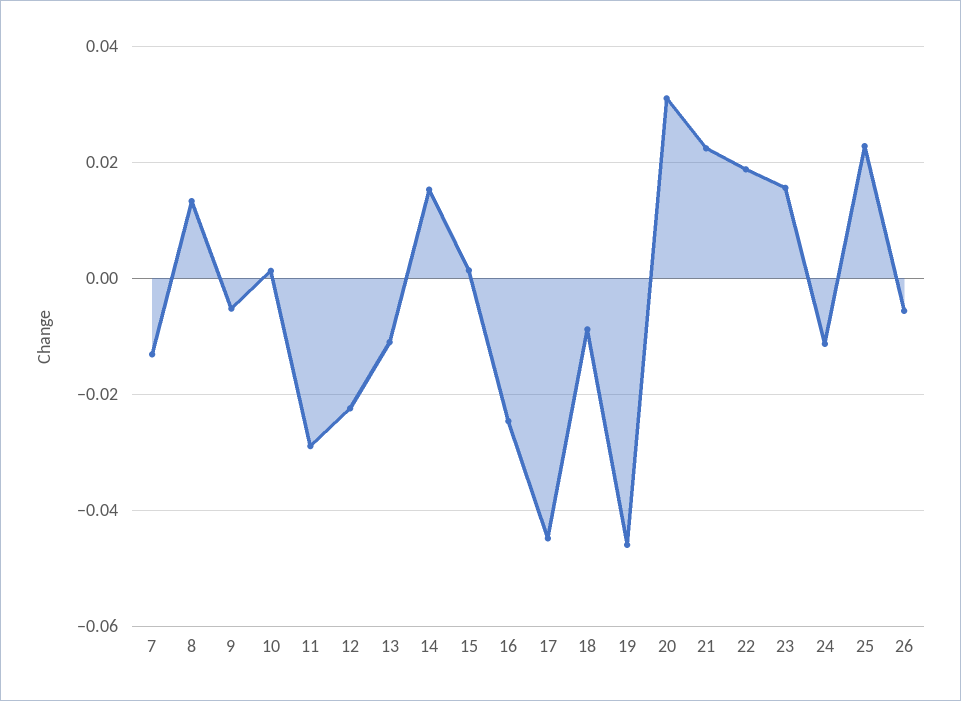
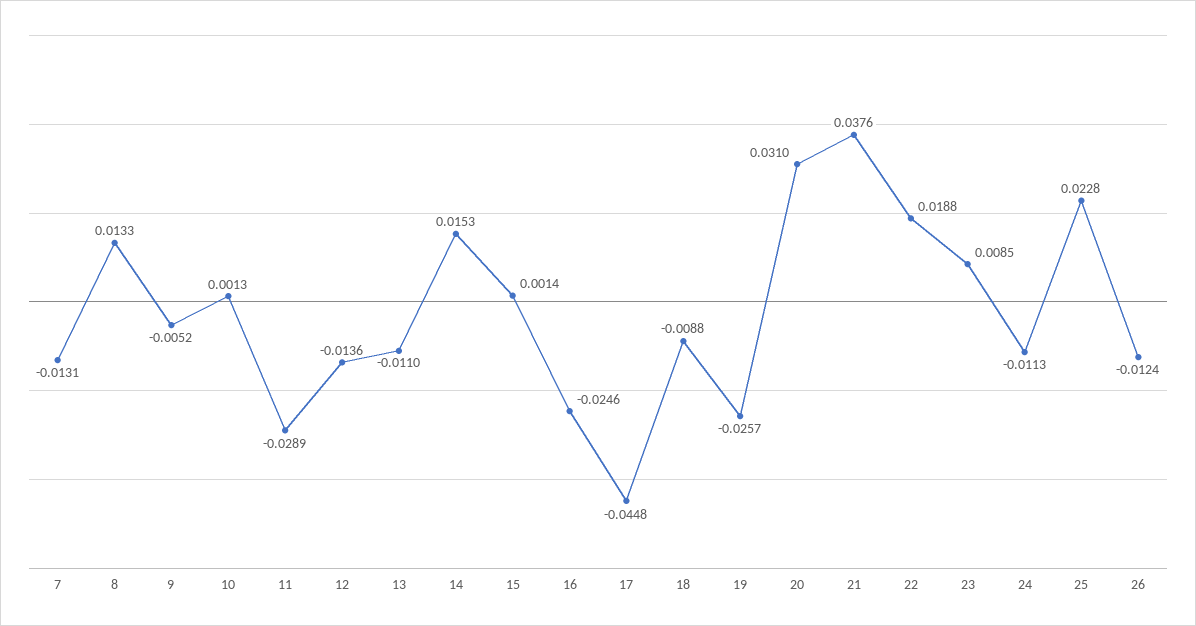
12: -0.022 -> -0.0136
19: -0.046 -> -0.0257
21: 0.022 -> 0.0376
23: 0.016 -> 0.0085
26: -0.006 -> -0.0124

